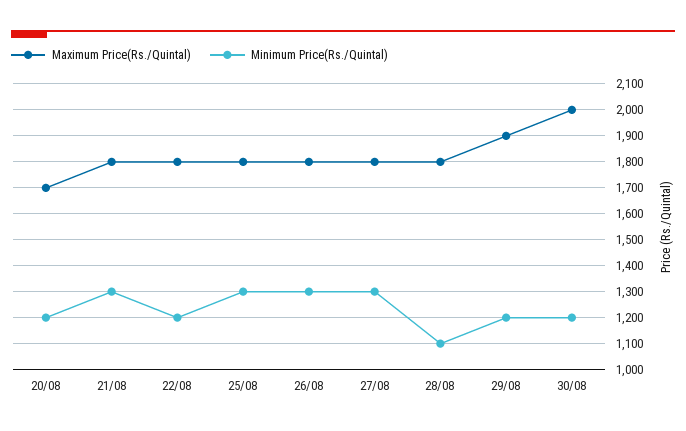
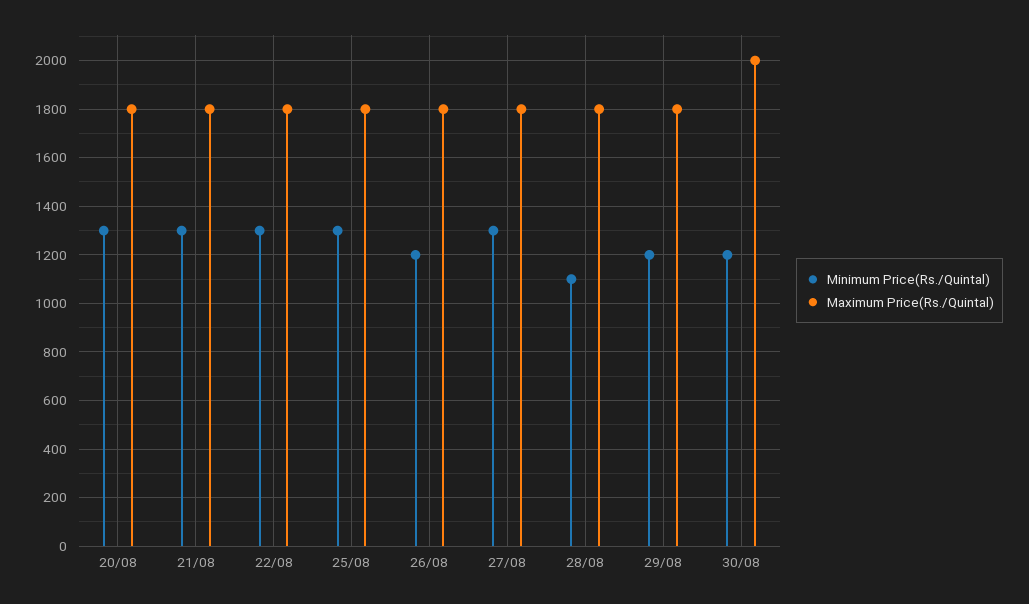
Maximum Price(Rs./Quintal), 20/08: 1700 -> 1800
Minimum Price(Rs./Quintal), 20/08: 1200 -> 1300
Minimum Price(Rs./Quintal), 22/08: 1200 -> 1300
Minimum Price(Rs./Quintal), 26/08: 1300 -> 1200
Maximum Price(Rs./Quintal), 29/08: 1900 -> 1800

